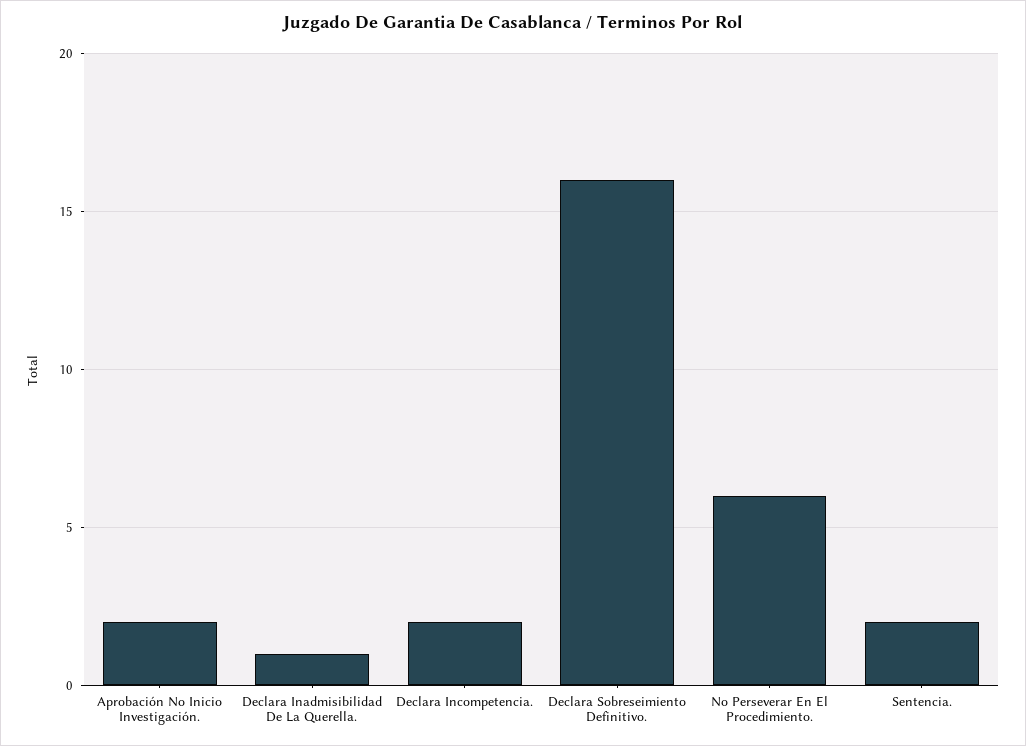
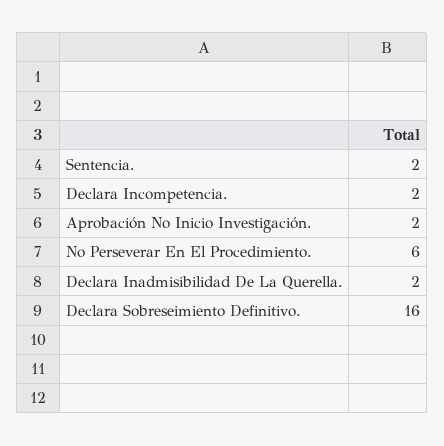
Declara Inadmisibilidad De La Querella.: 1 -> 2

